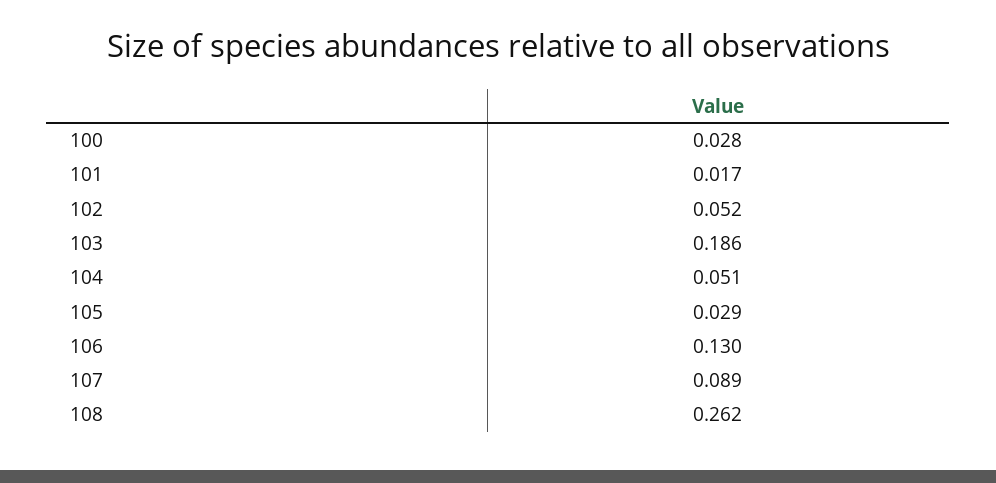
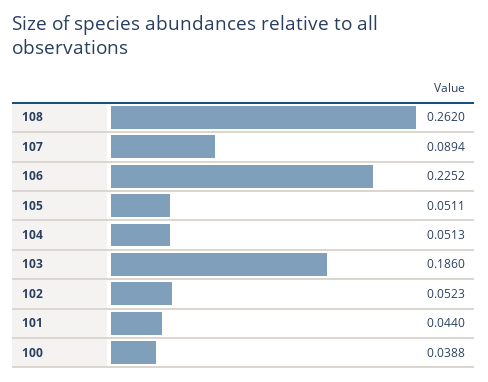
100: 0.028 -> 0.0388
101: 0.017 -> 0.044
105: 0.029 -> 0.0511
106: 0.13 -> 0.2252

